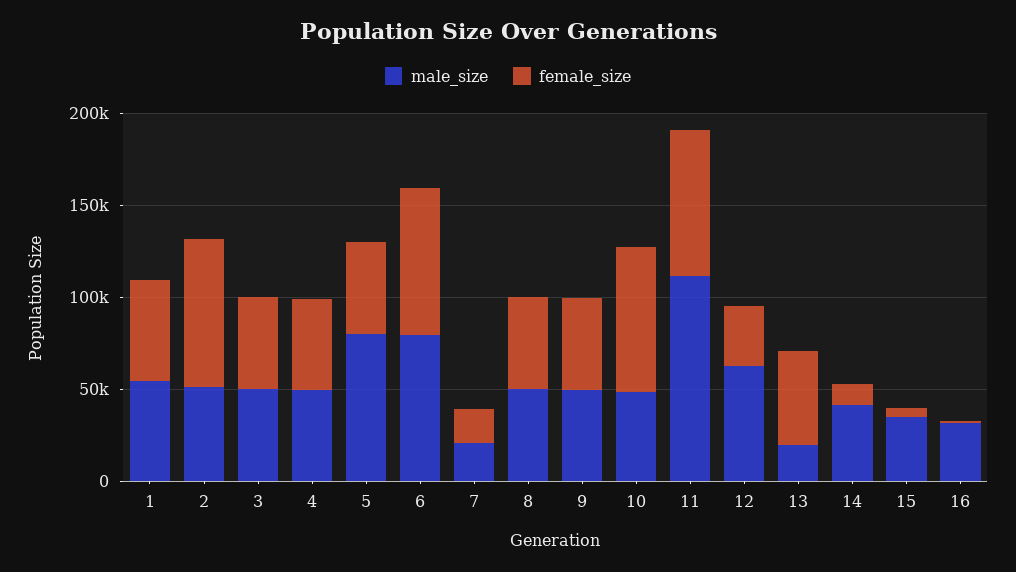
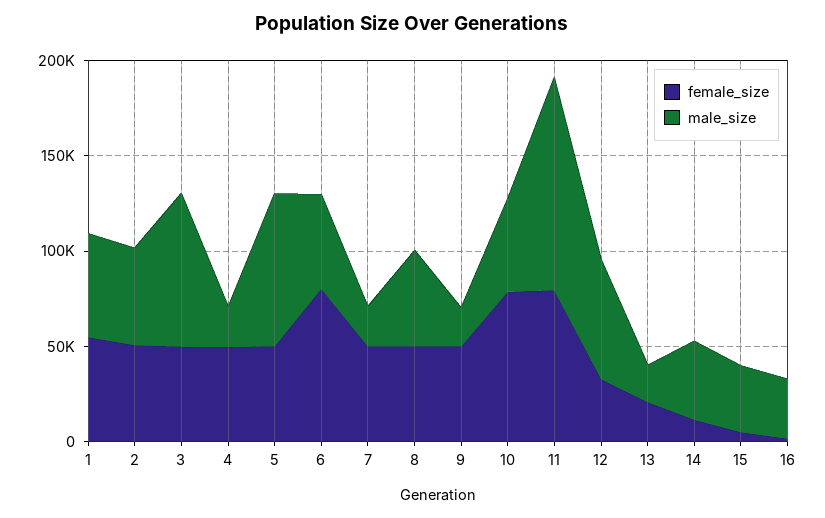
female_size, 2: 80000 -> 50000
male_size, 3: 50000 -> 80000
male_size, 4: 50000 -> 20000
male_size, 6: 80000 -> 50000
female_size, 7: 20000 -> 50000
male_size, 9: 50000 -> 20000
female_size, 13: 50000 -> 20000

